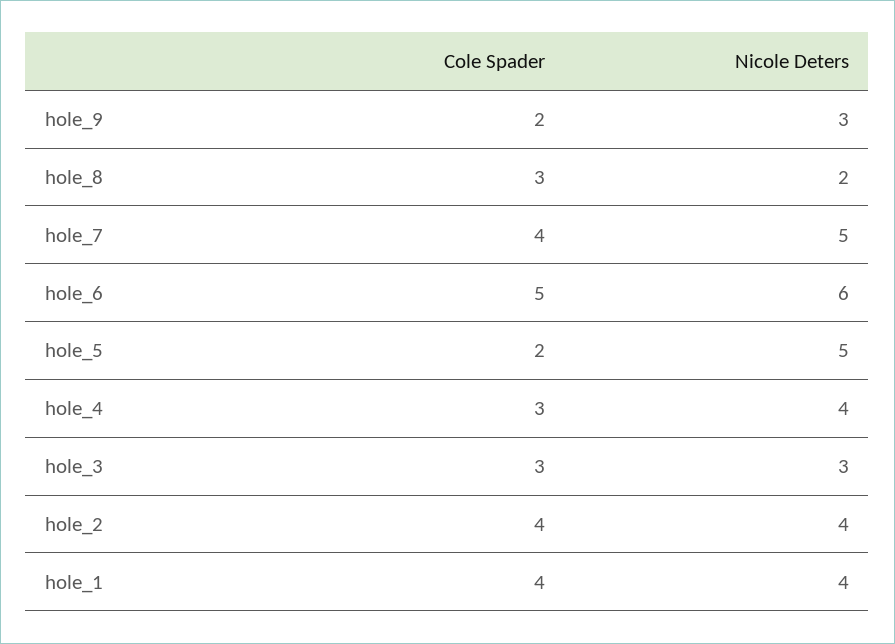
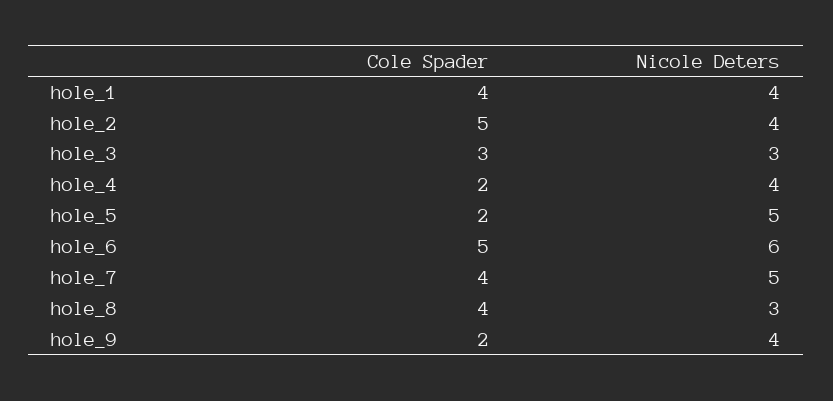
Nicole Deters, hole_9: 3 -> 4
Cole Spader, hole_8: 3 -> 4
Nicole Deters, hole_8: 2 -> 3
Cole Spader, hole_4: 3 -> 2
Cole Spader, hole_2: 4 -> 5

